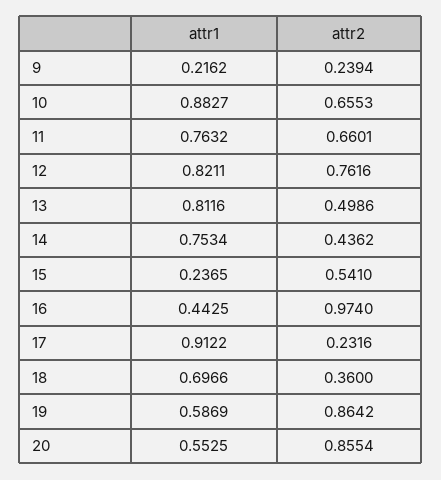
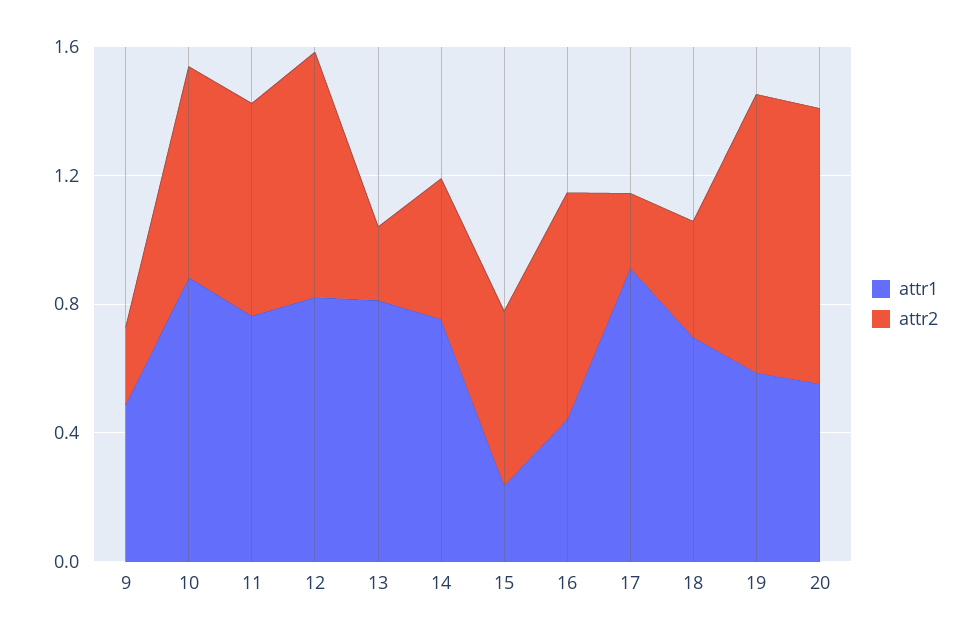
attr1, 9: 0.2162 -> 0.5
attr2, 13: 0.4986 -> 0.2
attr2, 16: 0.974 -> 0.7

